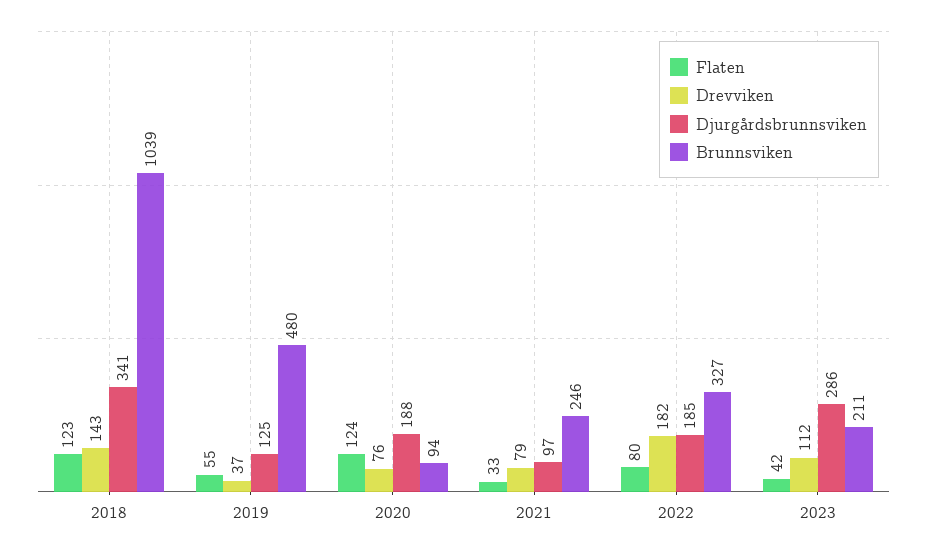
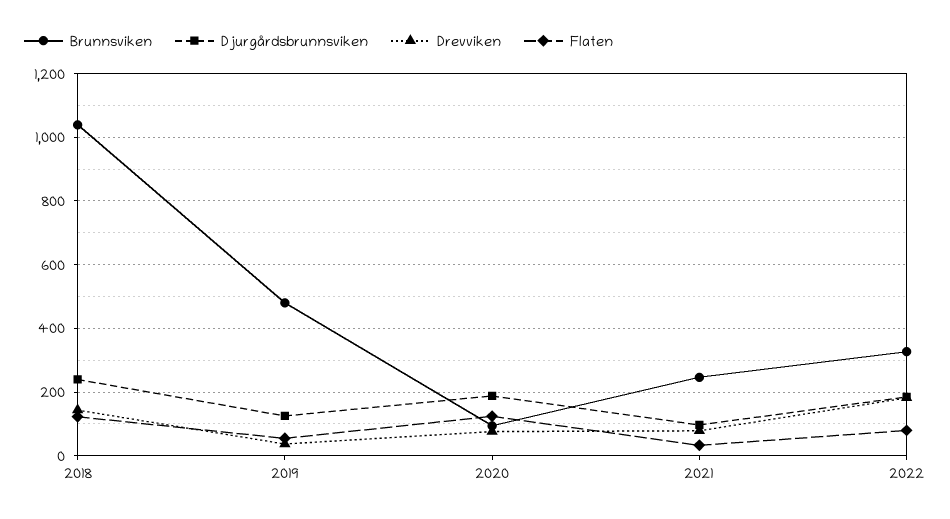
Djurgårdsbrunnsviken, 2018: 341 -> 240
Flaten, 2023: 42 -> none
Drevviken, 2023: 112 -> none
Djurgårdsbrunnsviken, 2023: 286 -> none
Brunnsviken, 2023: 211 -> none

